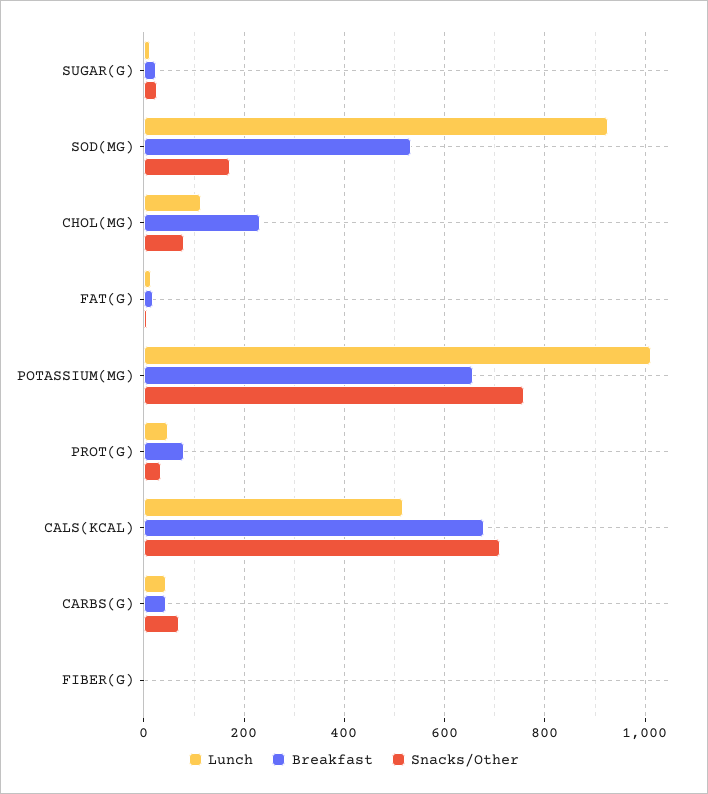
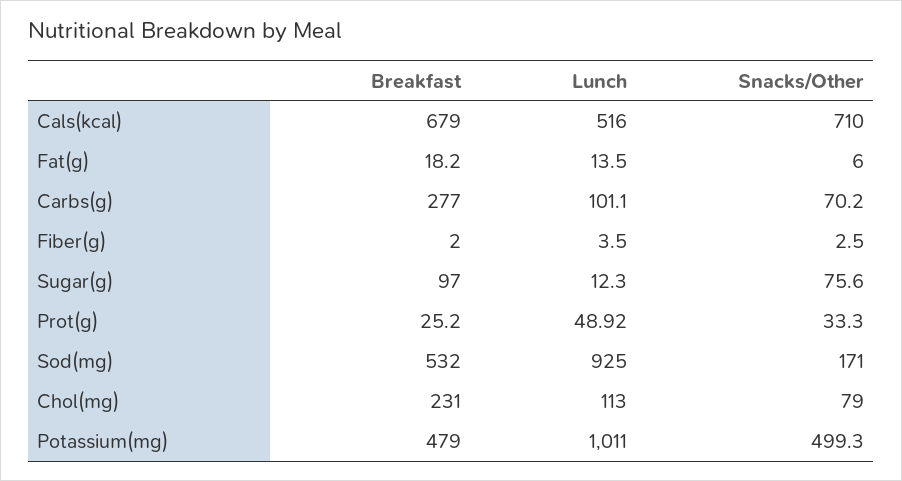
Breakfast, SUGAR(G): 20 -> 97
Snacks/Other, SUGAR(G): 20 -> 75.6
Breakfast, POTASSIUM(MG): 660 -> 479
Snacks/Other, POTASSIUM(MG): 760 -> 499.3
Breakfast, PROT(G): 80 -> 25.2
Lunch, CARBS(G): 40 -> 101.1
Breakfast, CARBS(G): 40 -> 277

